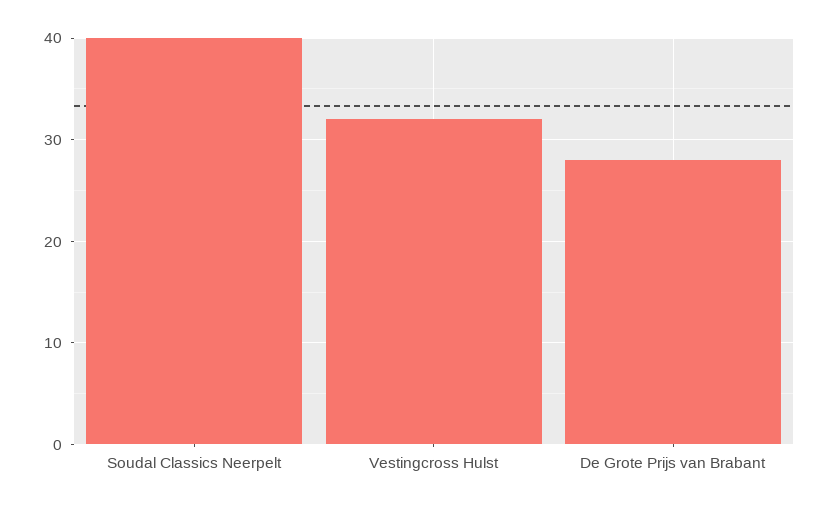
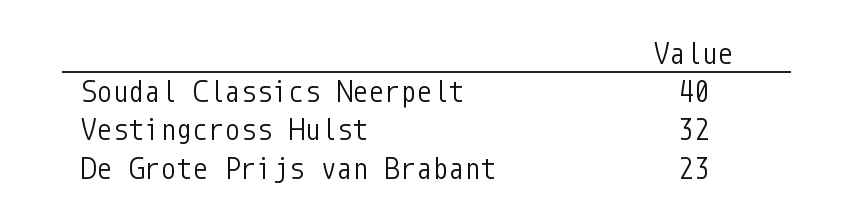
De Grote Prijs van Brabant: 28 -> 23

